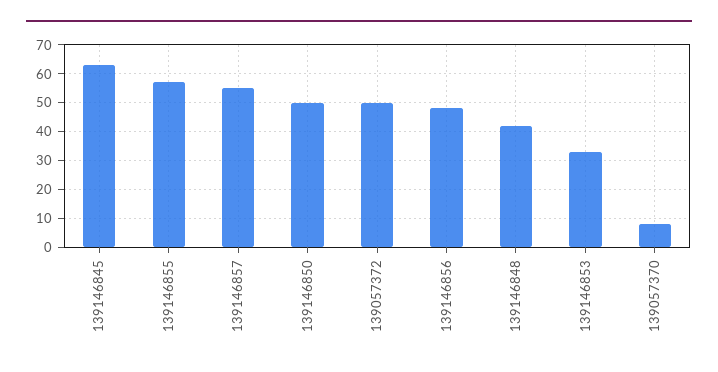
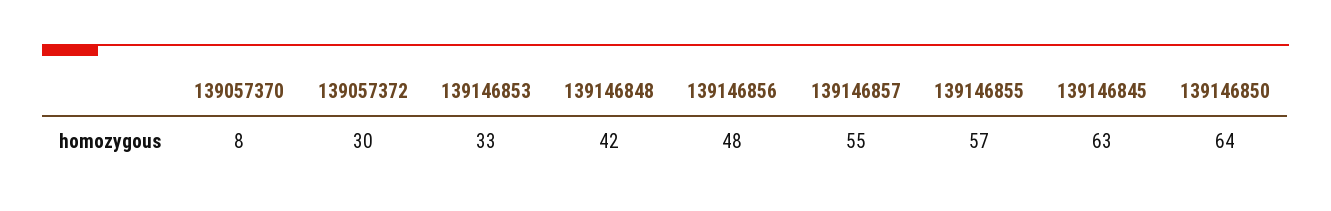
139146850: 50 -> 64
139057372: 50 -> 30

